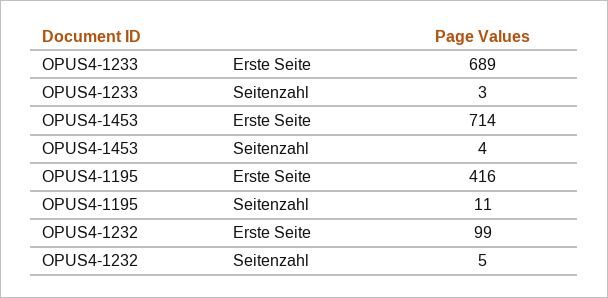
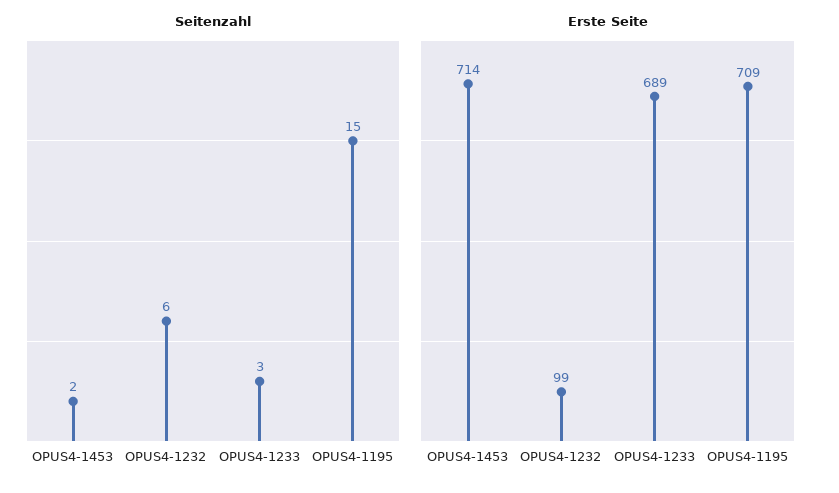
Seitenzahl, OPUS4-1453: 4 -> 2
Erste Seite, OPUS4-1195: 416 -> 709
Seitenzahl, OPUS4-1195: 11 -> 15
Seitenzahl, OPUS4-1232: 5 -> 6

